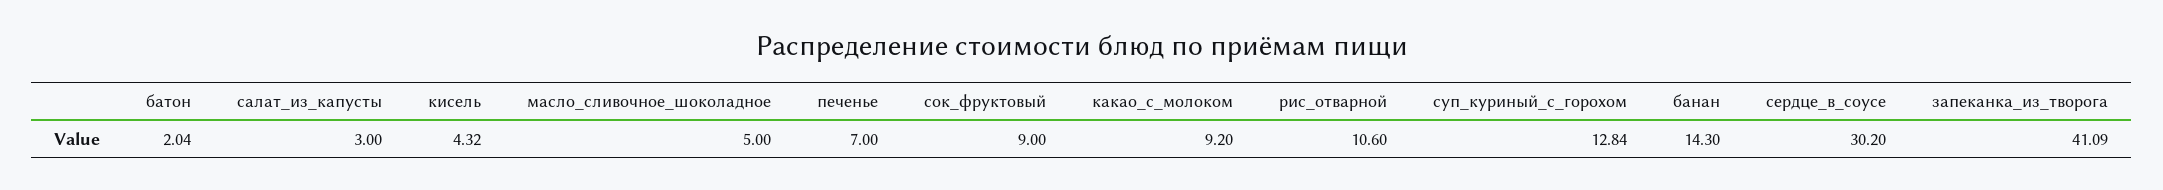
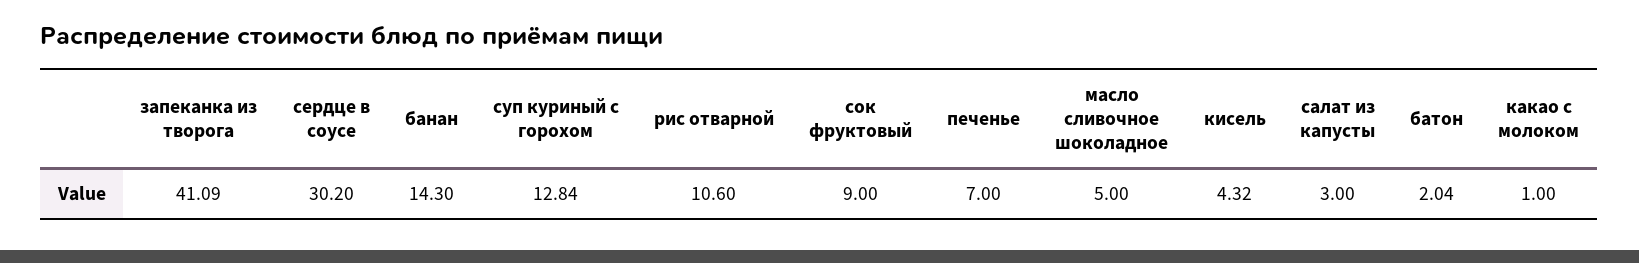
какао_с_молоком: 9.2 -> 1

